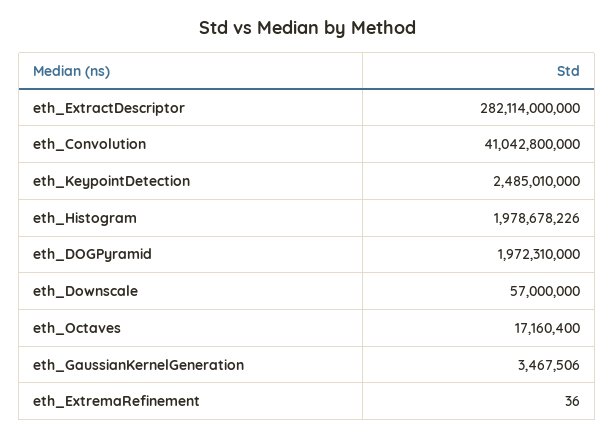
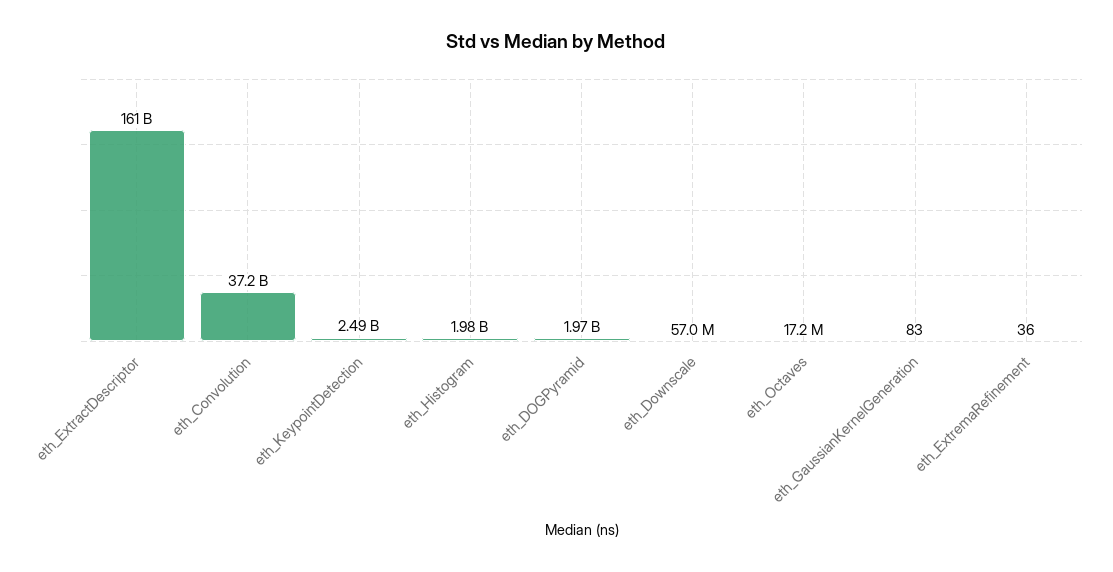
eth_ExtractDescriptor: 282114000000 -> 161000000000
eth_Convolution: 41042800000 -> 37200000000
eth_GaussianKernelGeneration: 3467506 -> 83

